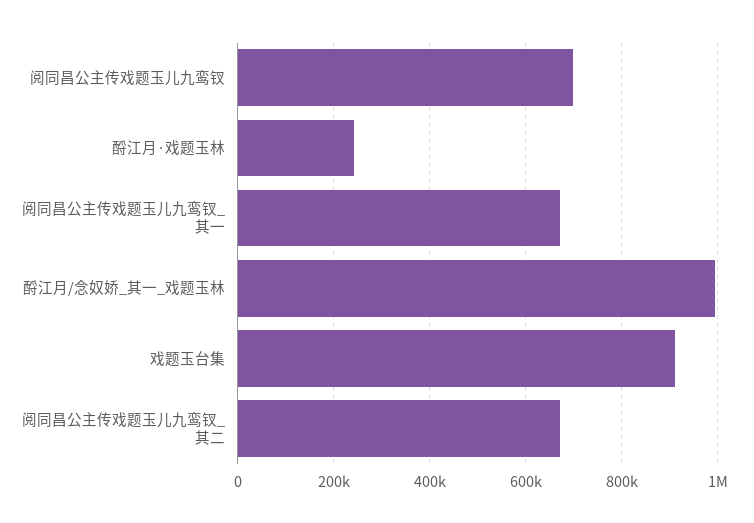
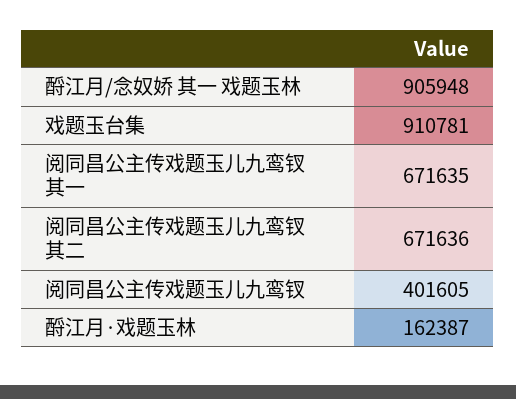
阅同昌公主传戏题玉儿九鸾钗: 700000 -> 401605
酹江月·戏题玉林: 240000 -> 162387
酹江月/念奴娇_其一_戏题玉林: 1000000 -> 905948

